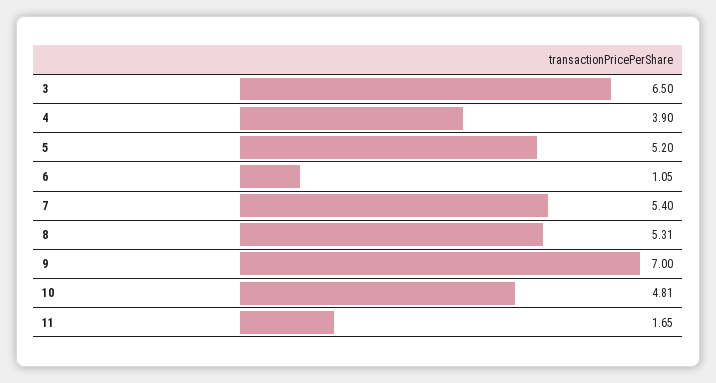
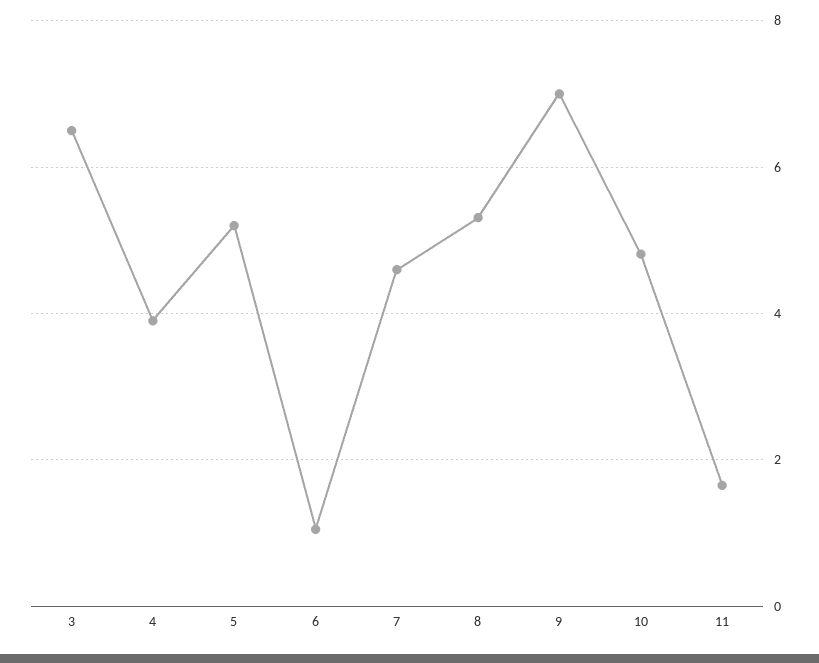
7: 5.4 -> 4.6

